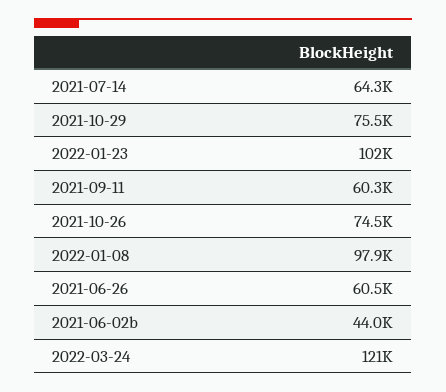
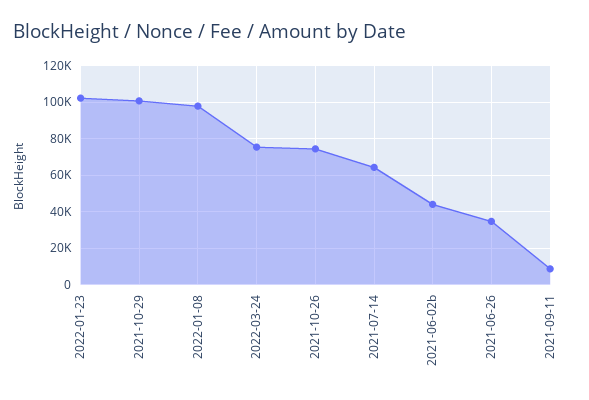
2021-10-29: 75500 -> 100000
2021-09-11: 60300 -> 10000
2021-06-26: 60500 -> 35000
2022-03-24: 121000 -> 75000

